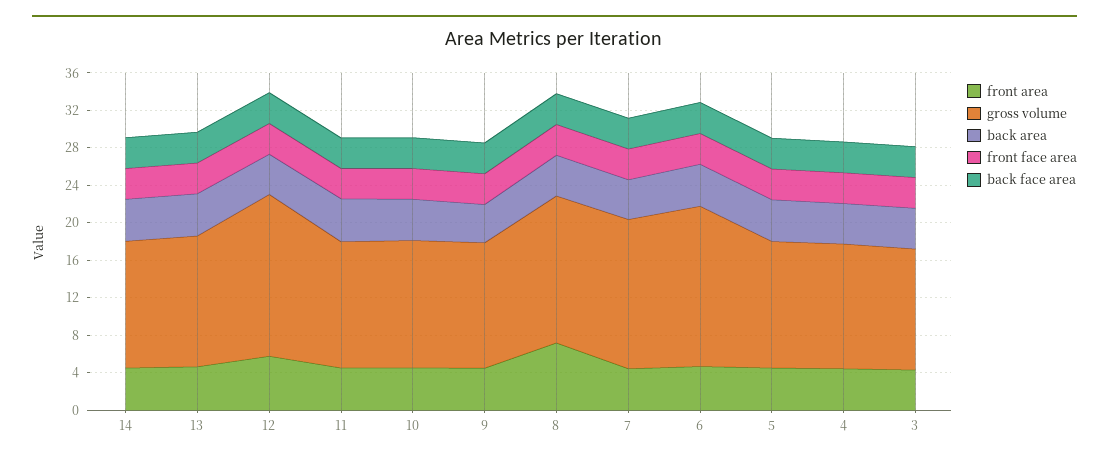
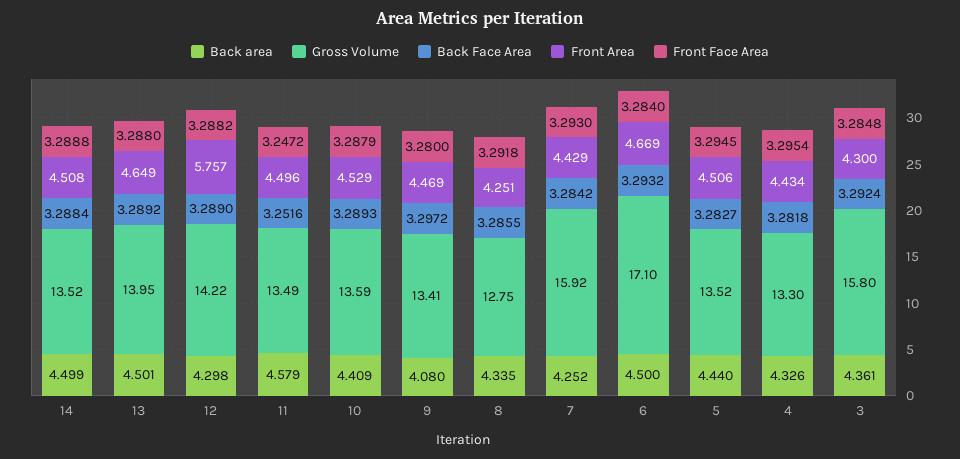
gross volume, 12: 17 -> 14.22
front area, 8: 7 -> 4.251
gross volume, 8: 16 -> 12.75
gross volume, 3: 13 -> 15.8

